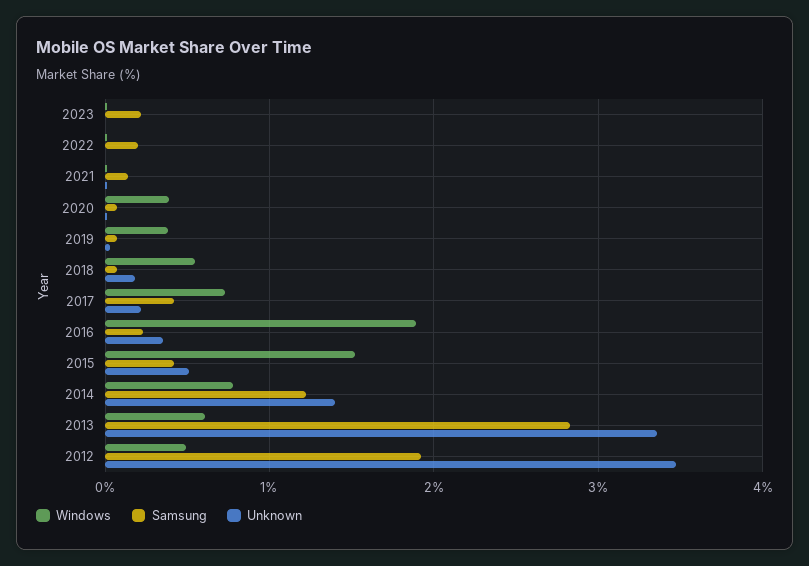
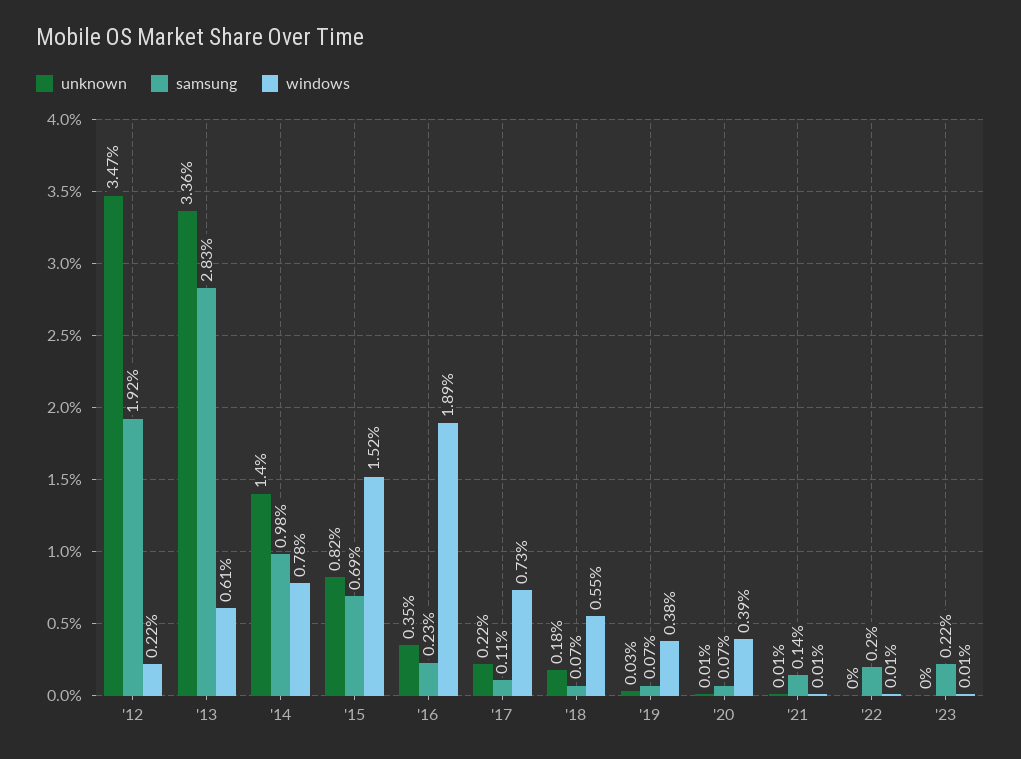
Samsung, 2017: 0.4 -> 0.11
Samsung, 2015: 0.4 -> 0.69
Unknown, 2015: 0.5 -> 0.82
Samsung, 2014: 1.2 -> 0.98
Windows, 2012: 0.5 -> 0.22

